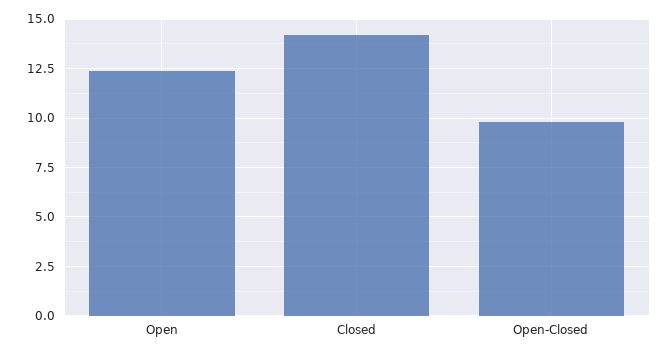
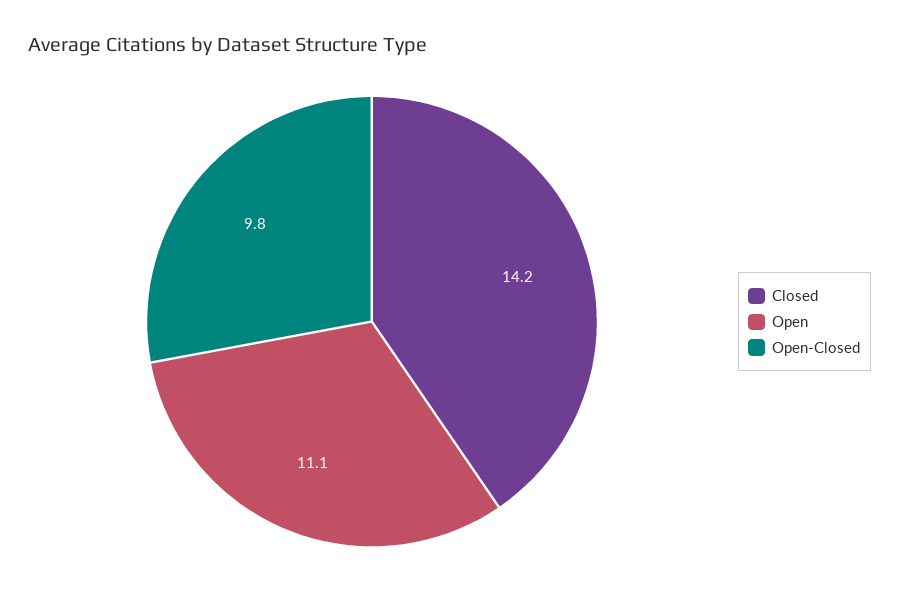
Open: 12.5 -> 11.1

